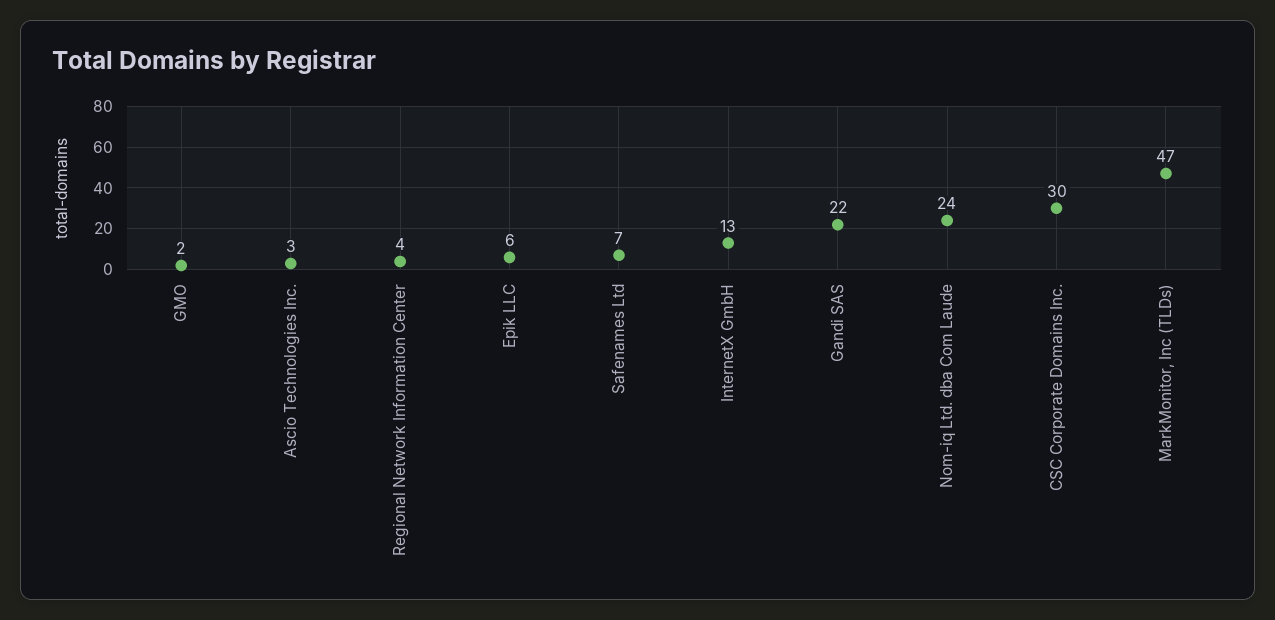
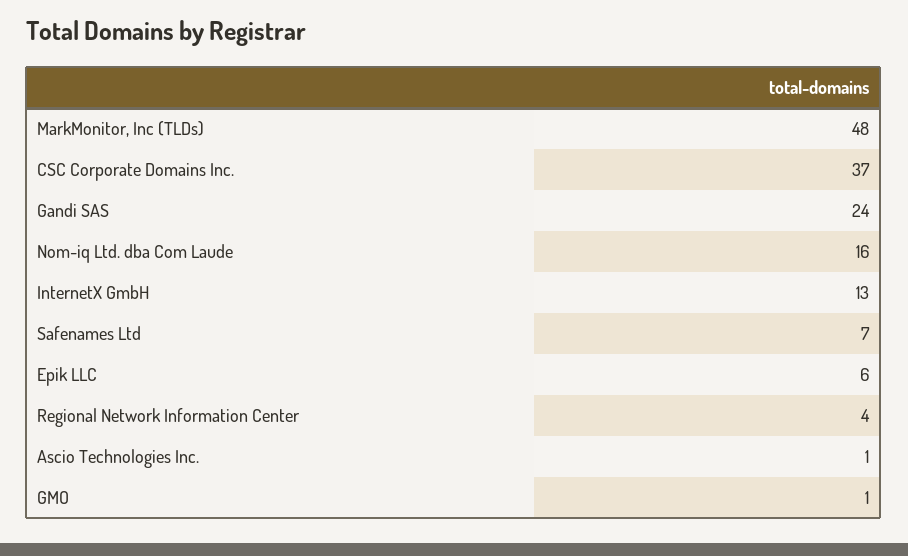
GMO: 2 -> 1
Ascio Technologies Inc.: 3 -> 1
Gandi SAS: 22 -> 24
Nom-iq Ltd. dba Com Laude: 24 -> 16
CSC Corporate Domains Inc.: 30 -> 37
MarkMonitor, Inc (TLDs): 47 -> 48

